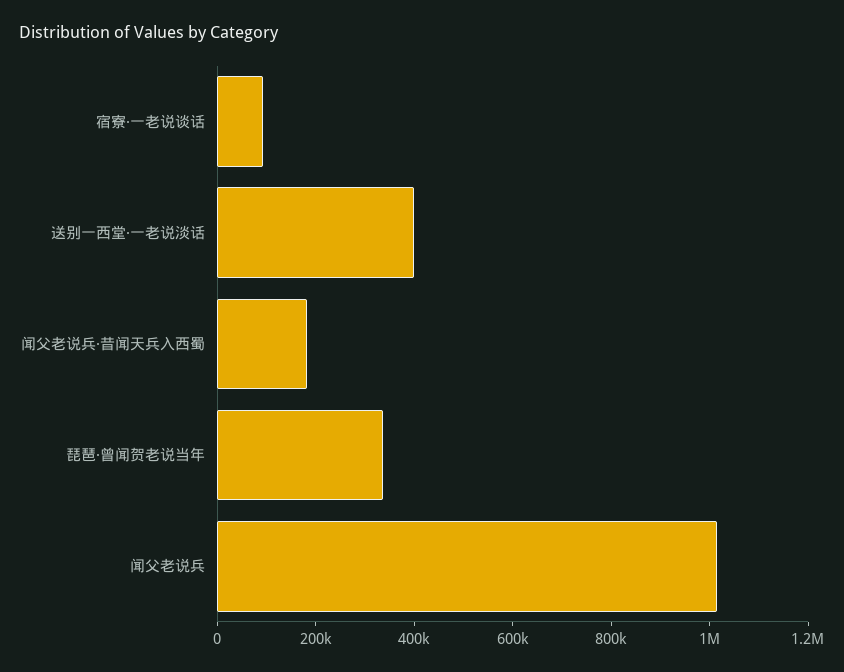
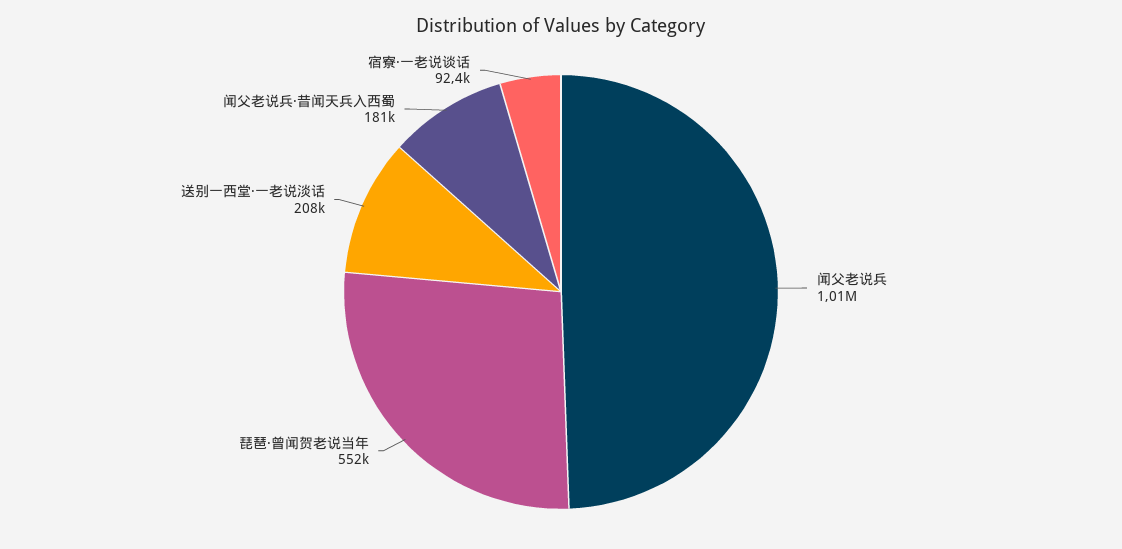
送别一西堂·一老说淡话: 400000 -> 208000
琵琶·曾闻贺老说当年: 350000 -> 552000

